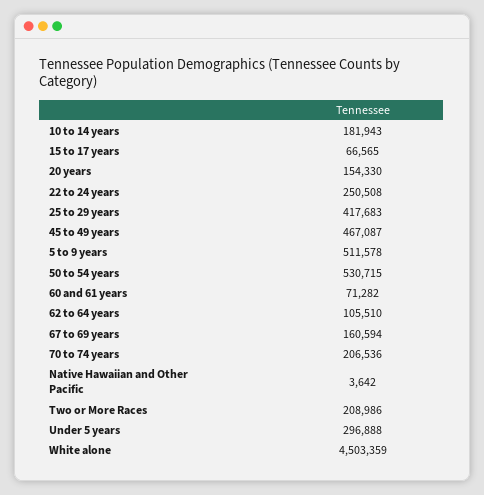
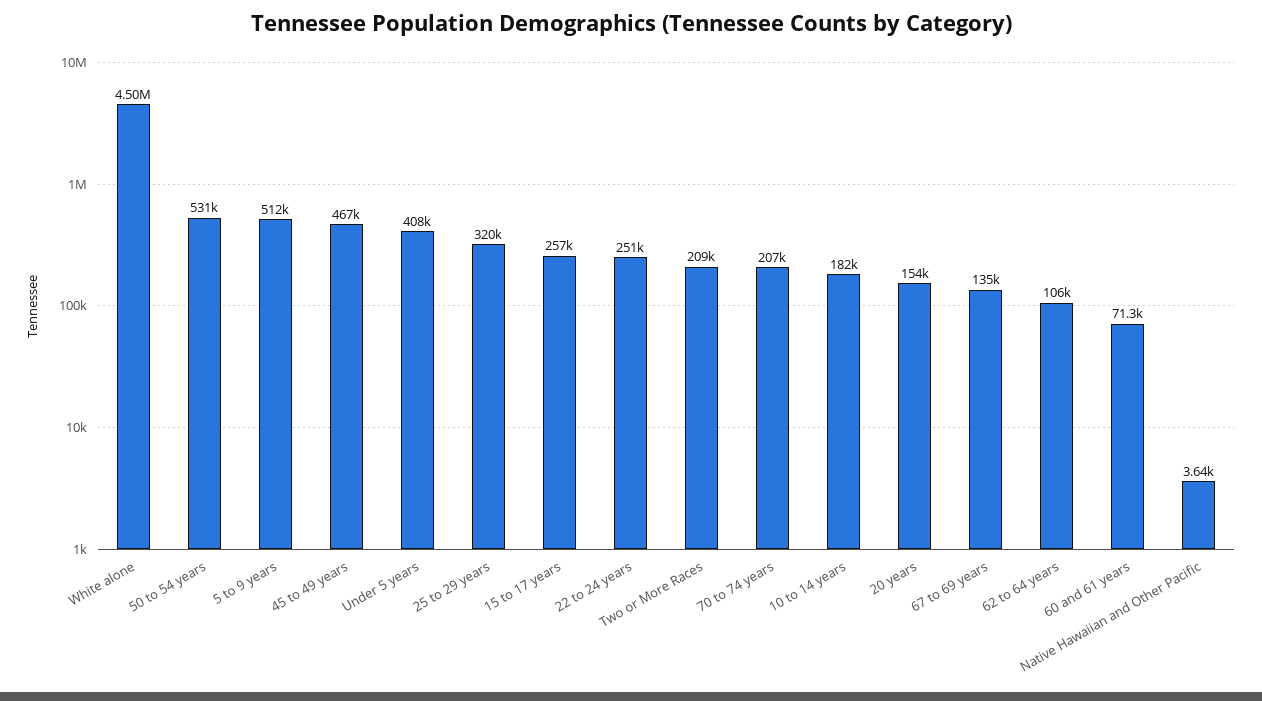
15 to 17 years: 66565 -> 257000
25 to 29 years: 417683 -> 320000
67 to 69 years: 160594 -> 135000
Under 5 years: 296888 -> 408000

